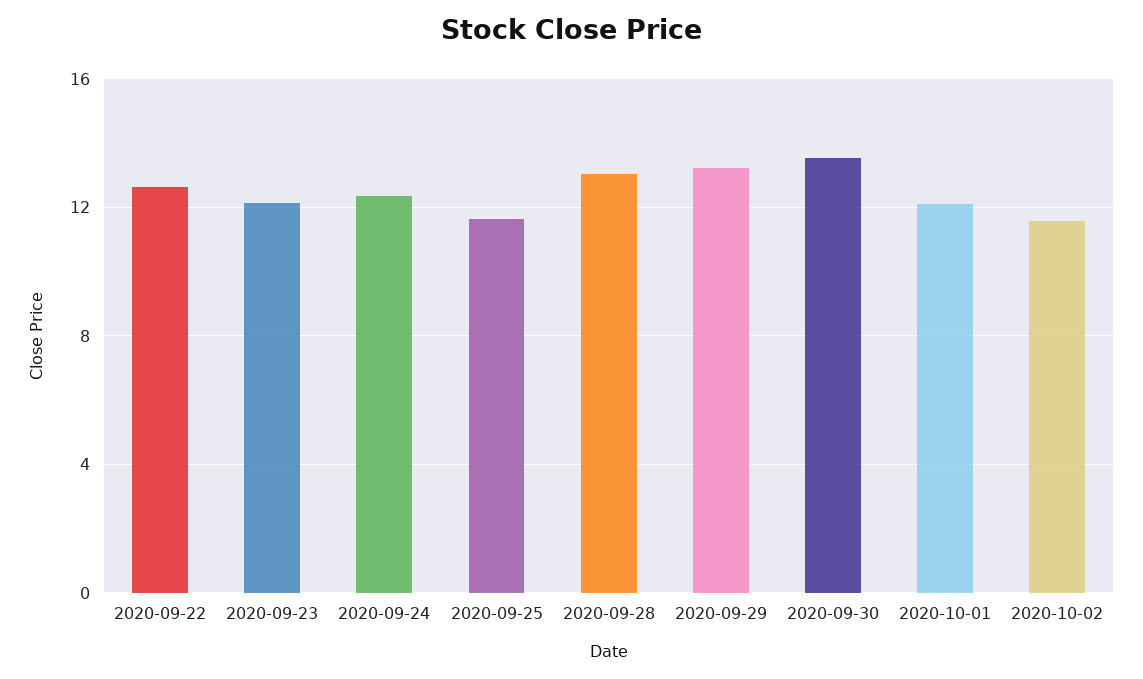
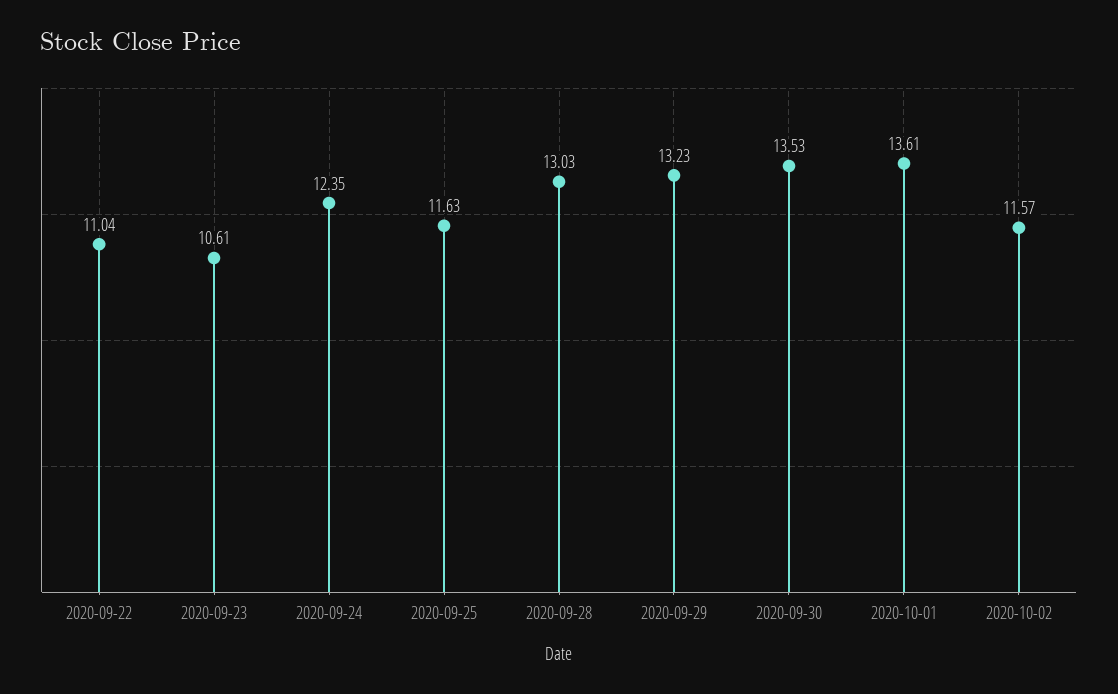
2020-09-22: 12.5 -> 11.04
2020-09-23: 12 -> 10.61
2020-10-01: 12 -> 13.61

